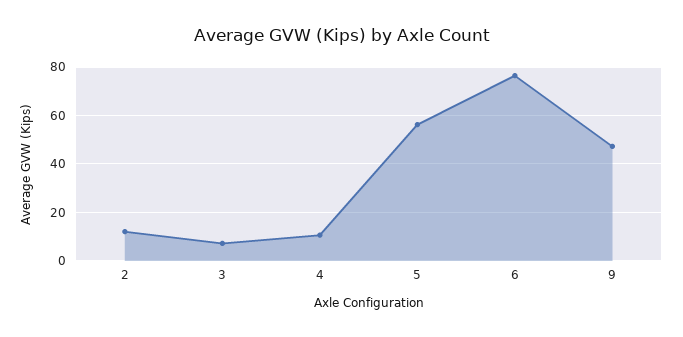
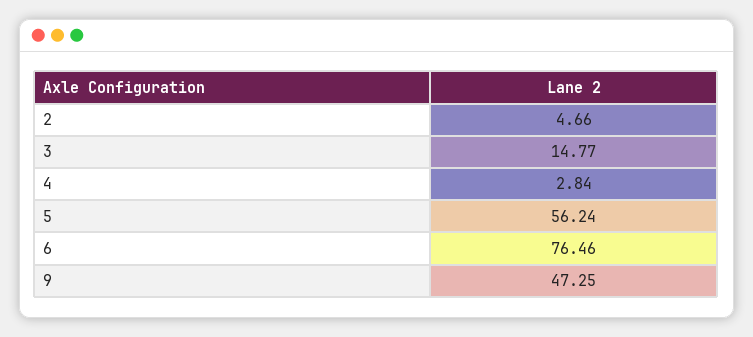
2: 12.5 -> 4.66
3: 7.5 -> 14.77
4: 10 -> 2.84

